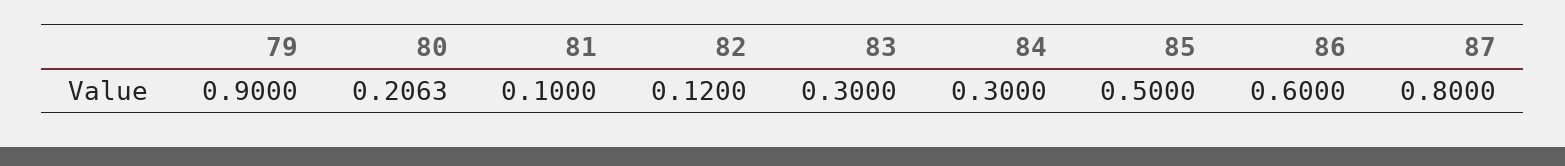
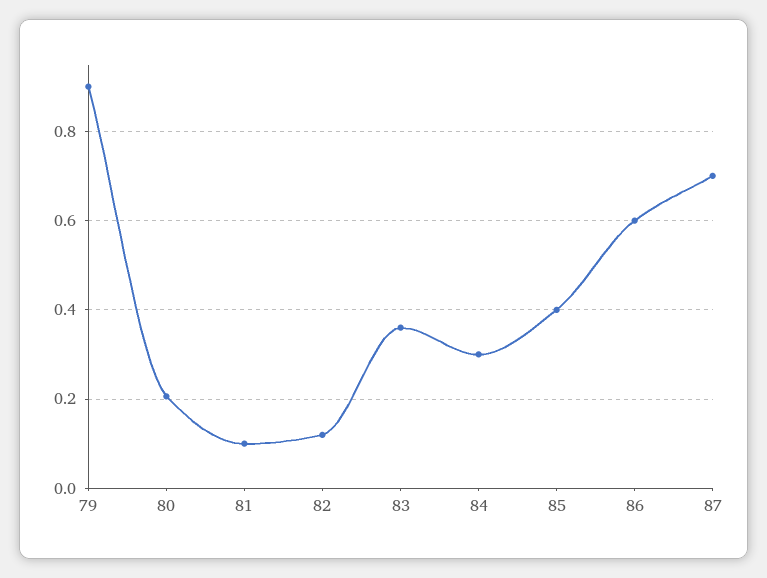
83: 0.3 -> 0.36
85: 0.5 -> 0.4
87: 0.8 -> 0.7

